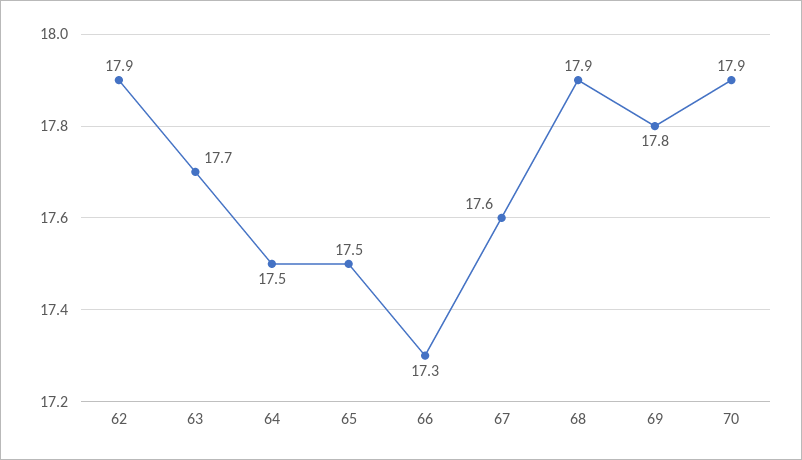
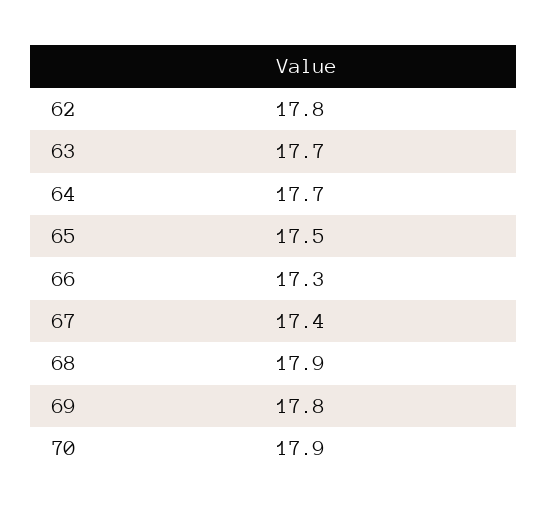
62: 17.9 -> 17.8
64: 17.5 -> 17.7
67: 17.6 -> 17.4

